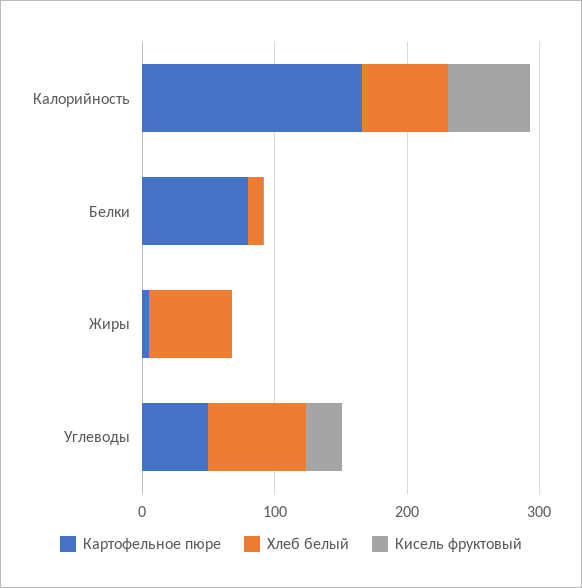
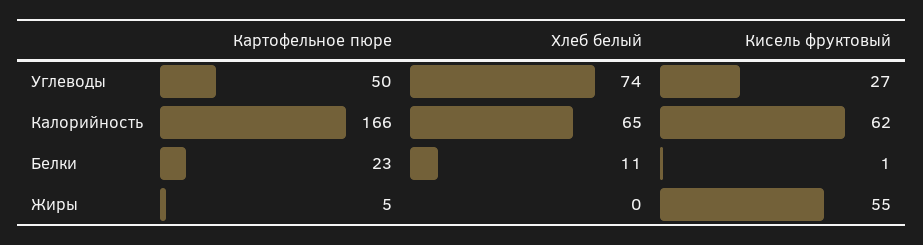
Картофельное пюре, Белки: 80 -> 23
Хлеб белый, Жиры: 60 -> 0
Кисель фруктовый, Жиры: 0 -> 55

